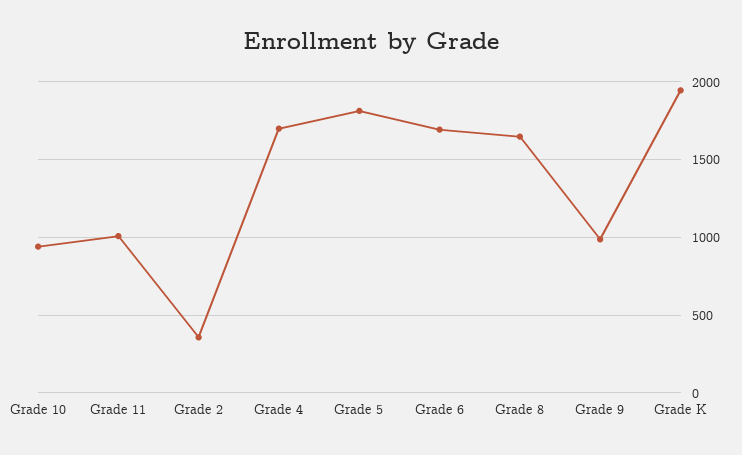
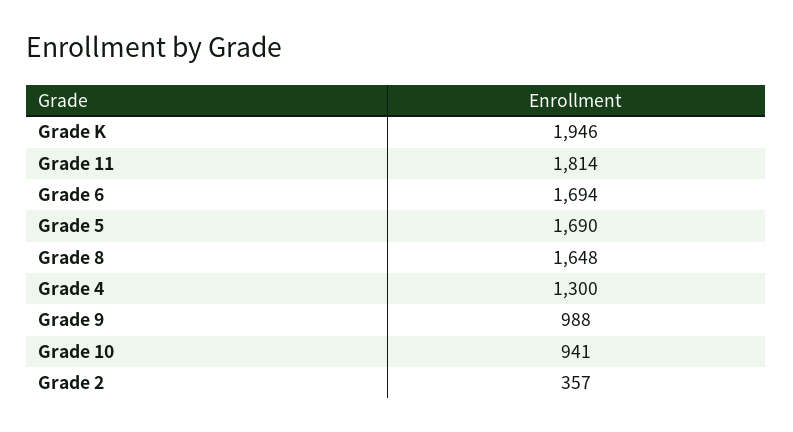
Grade 11: 1000 -> 1814
Grade 4: 1700 -> 1300
Grade 5: 1800 -> 1690

